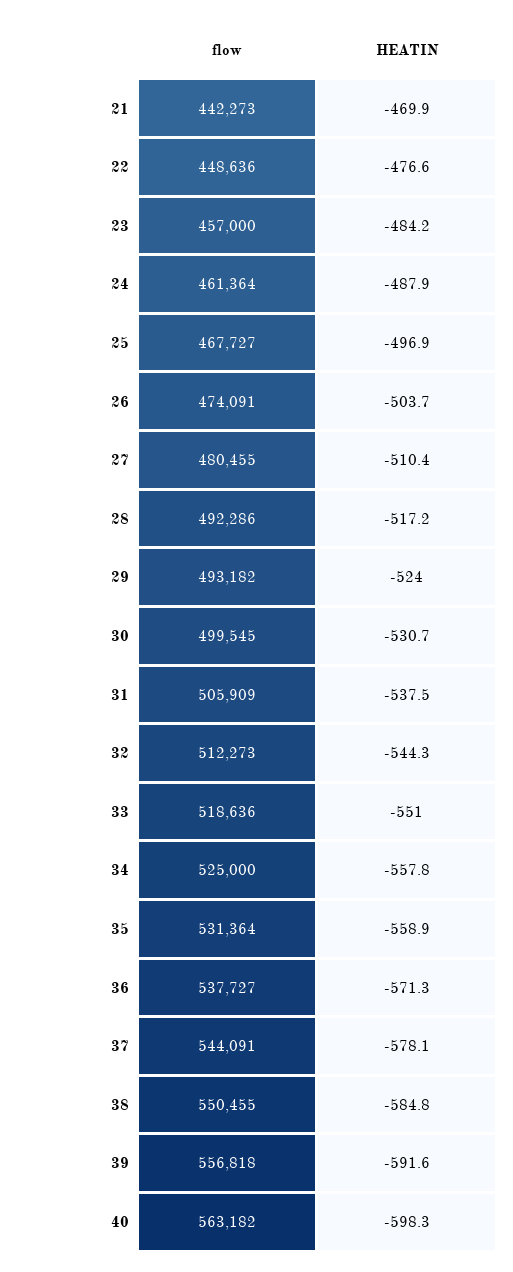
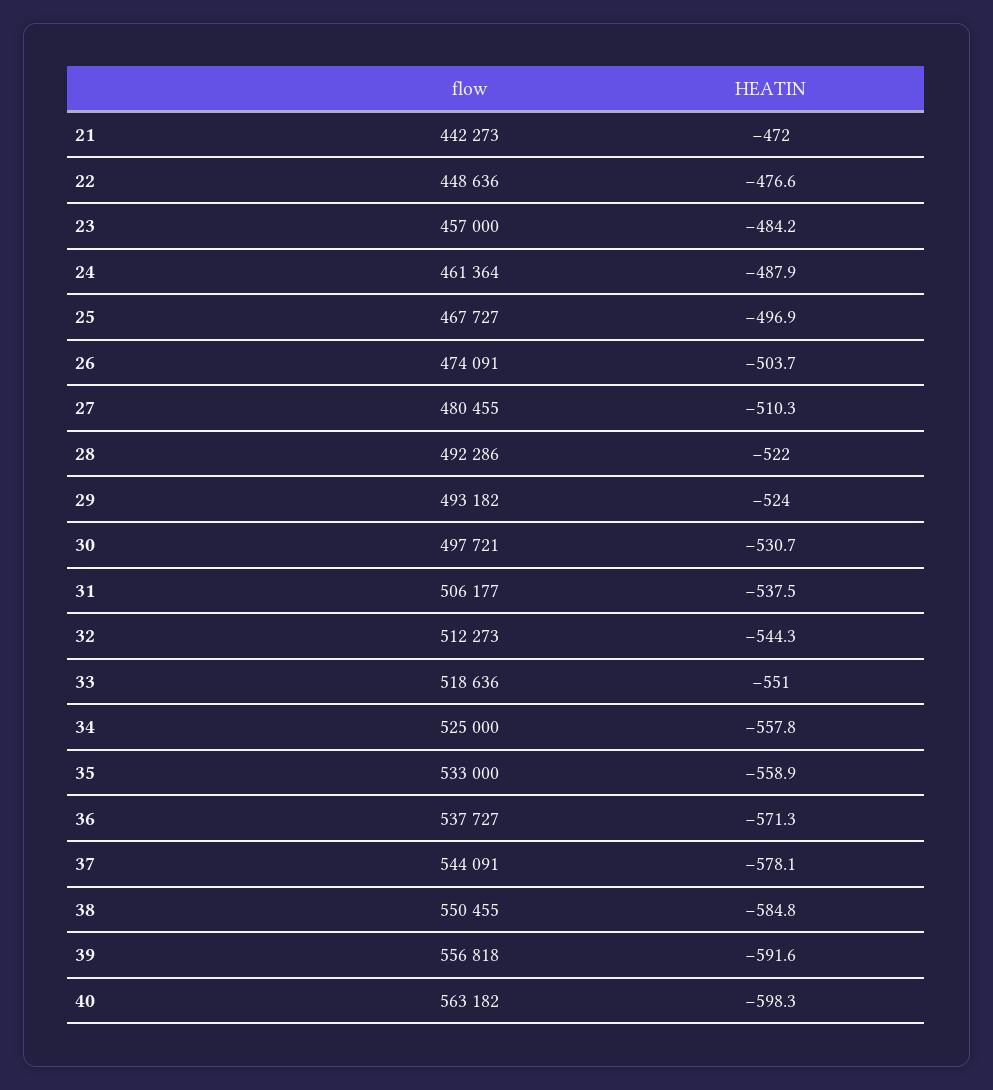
HEATIN, 21: -469.9 -> -472
HEATIN, 27: -510.4 -> -510.3
HEATIN, 28: -517.2 -> -522
flow, 30: 499545 -> 497721
flow, 31: 505909 -> 506177
flow, 35: 531364 -> 533000

